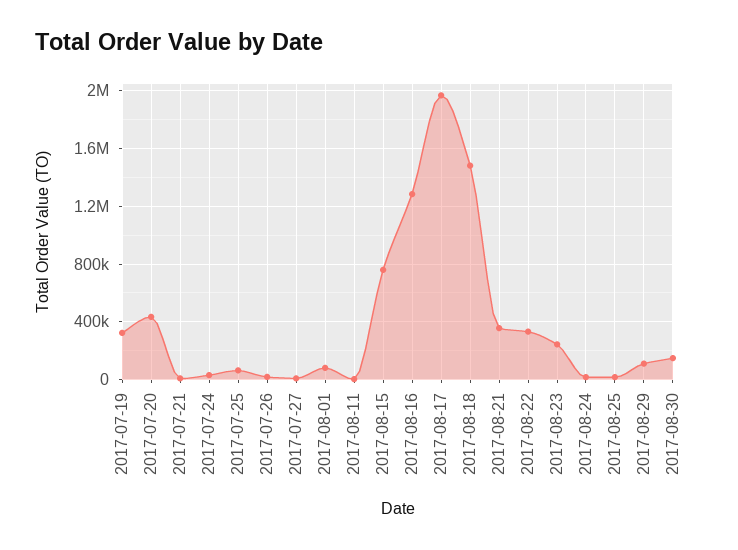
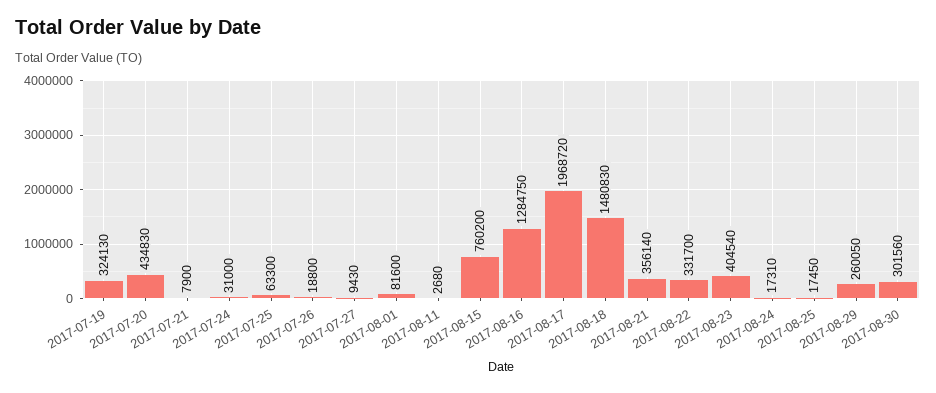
2017-08-23: 250000 -> 404540
2017-08-29: 100000 -> 260050
2017-08-30: 150000 -> 301560

